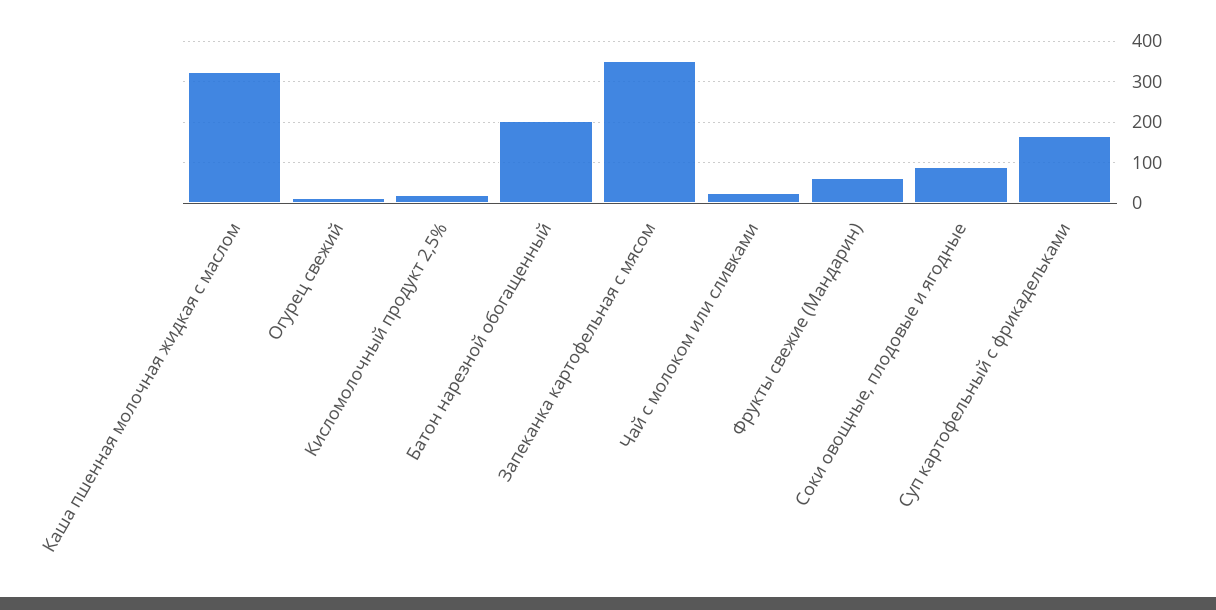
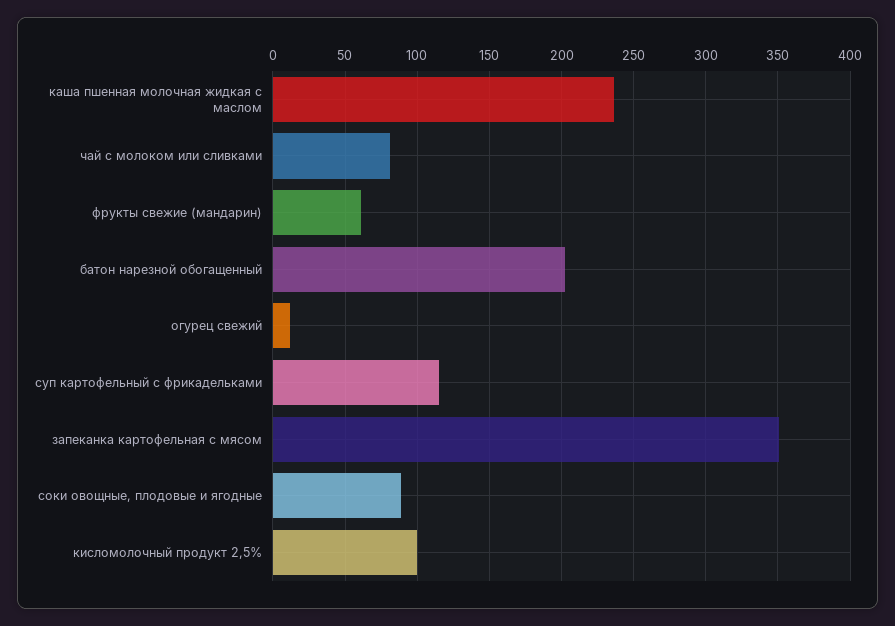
Каша пшенная молочная жидкая с маслом: 320 -> 235
Кисломолочный продукт 2,5%: 20 -> 100
Чай с молоком или сливками: 20 -> 80
Суп картофельный с фрикадельками: 160 -> 115

